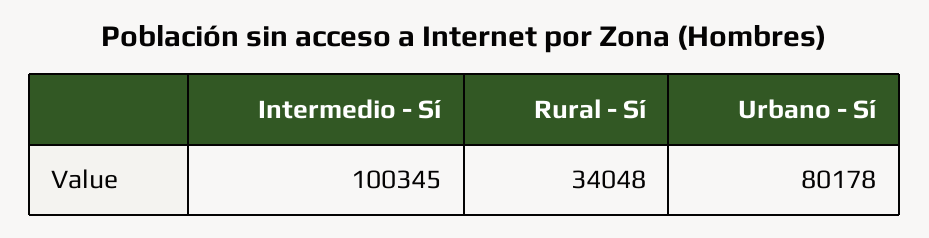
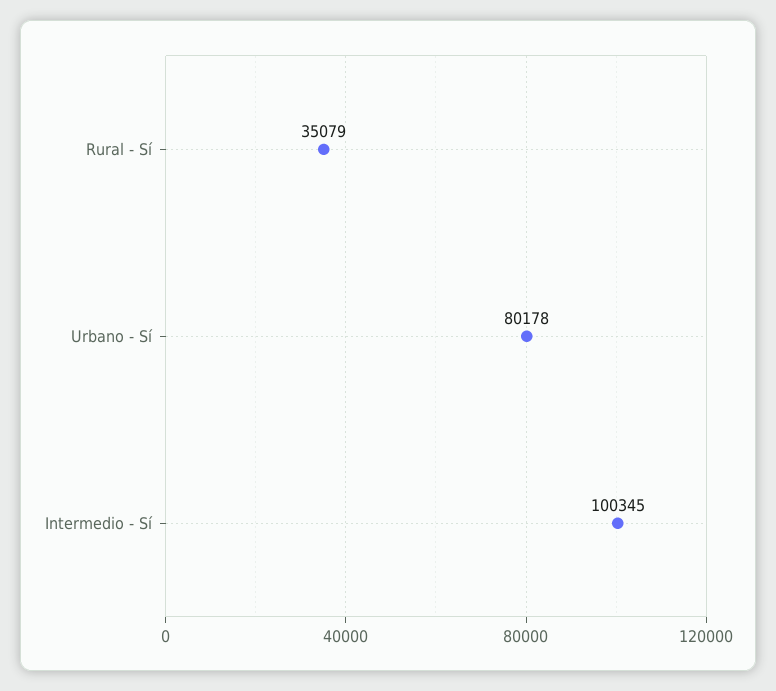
Rural - Sí: 34048 -> 35079

